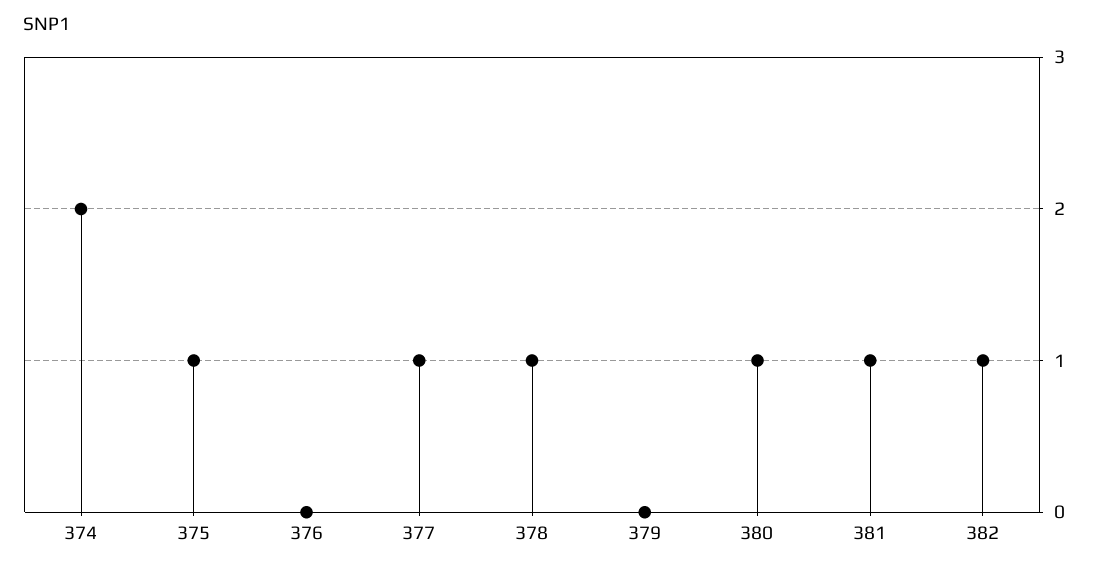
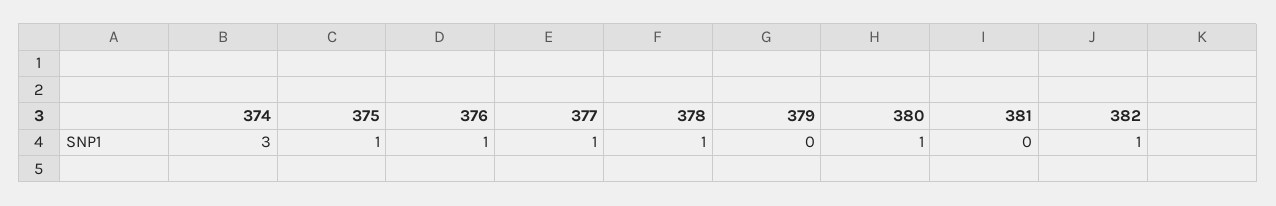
374: 2 -> 3
376: 0 -> 1
381: 1 -> 0

